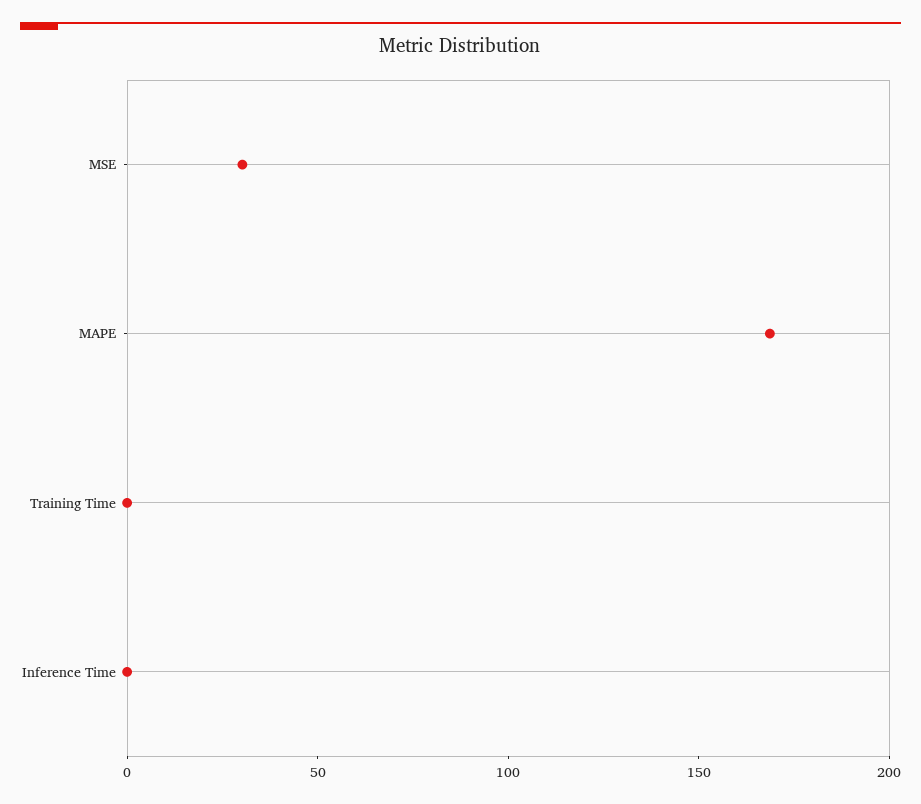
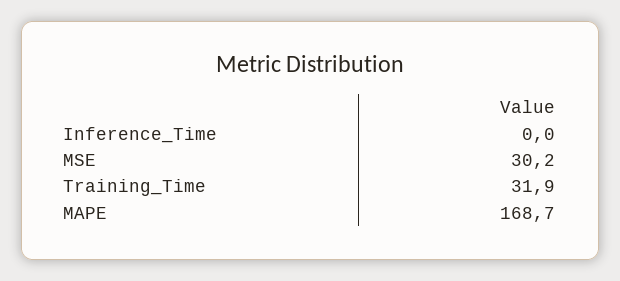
Training Time: 0 -> 31.9

